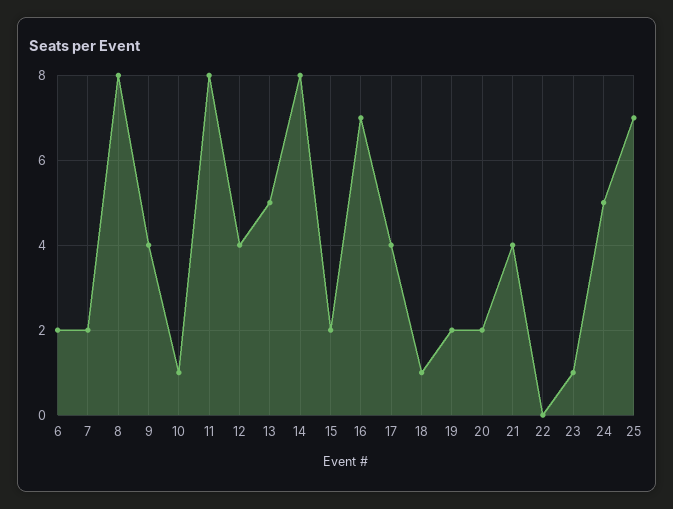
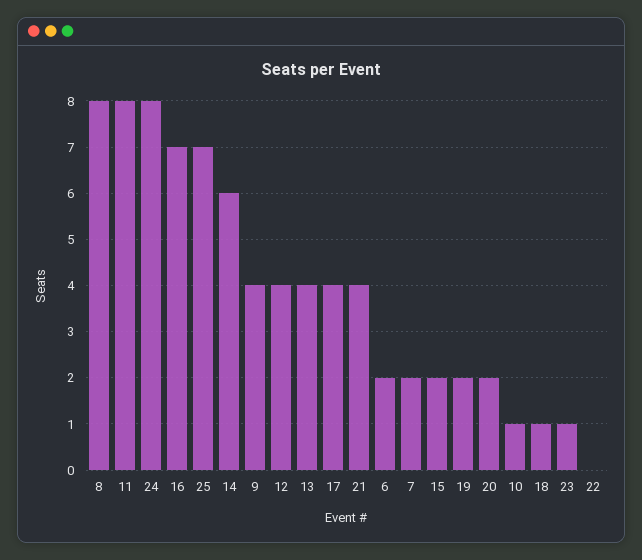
13: 5 -> 4
14: 8 -> 6
24: 5 -> 8

